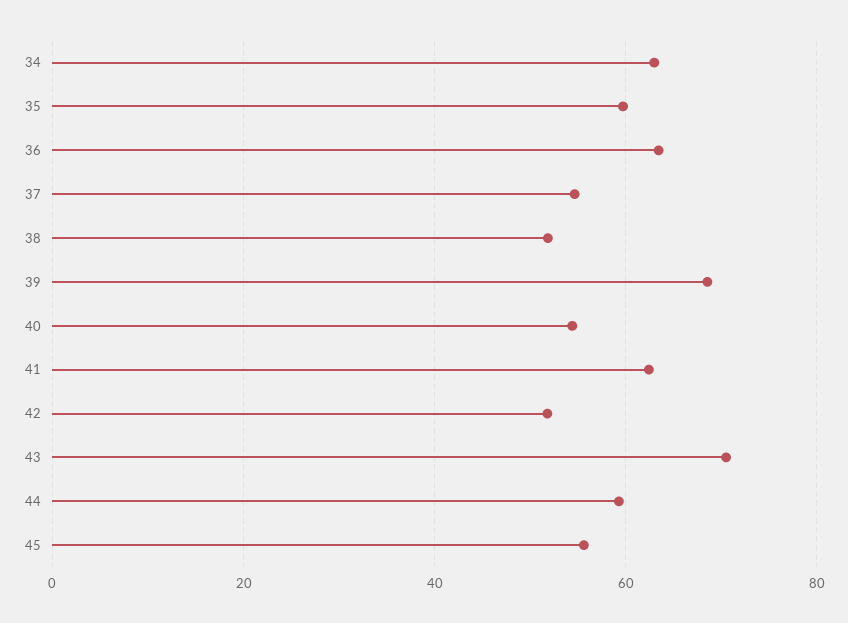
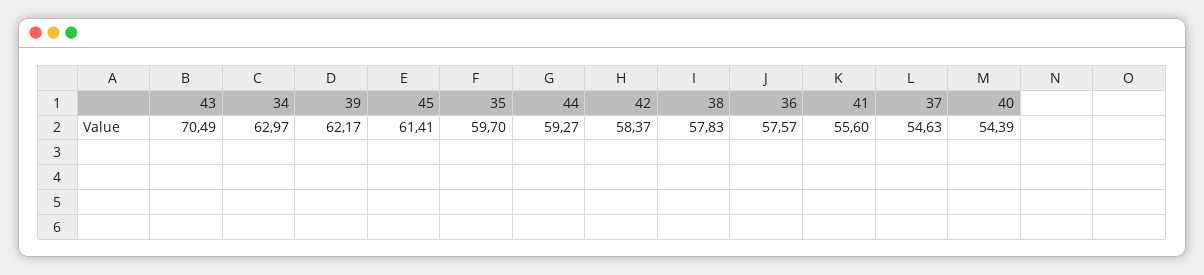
36: 64 -> 57.57
38: 52 -> 57.83
39: 68 -> 62.17
41: 62 -> 55.6
42: 52 -> 58.37
45: 56 -> 61.41

